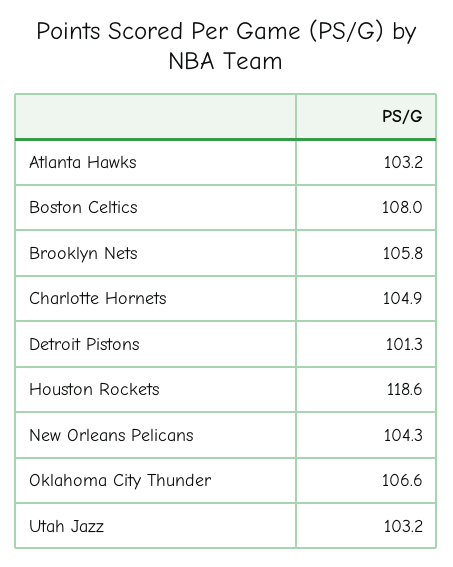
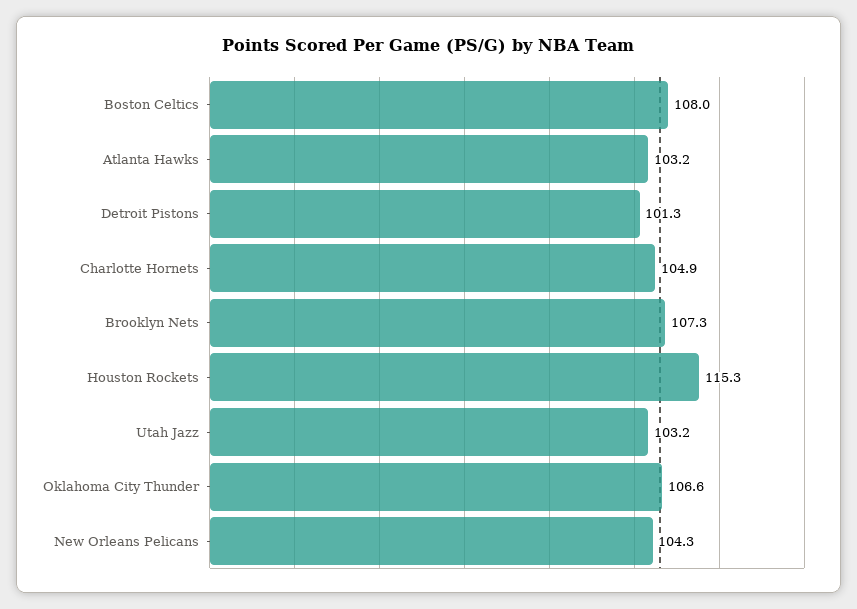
Brooklyn Nets: 105.8 -> 107.3
Houston Rockets: 118.6 -> 115.3

